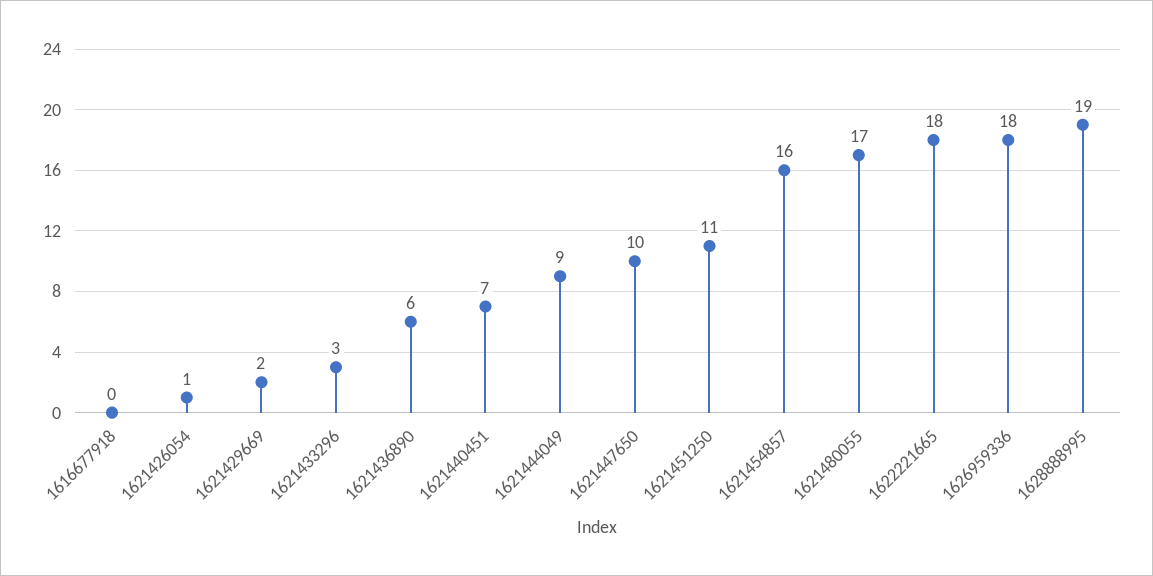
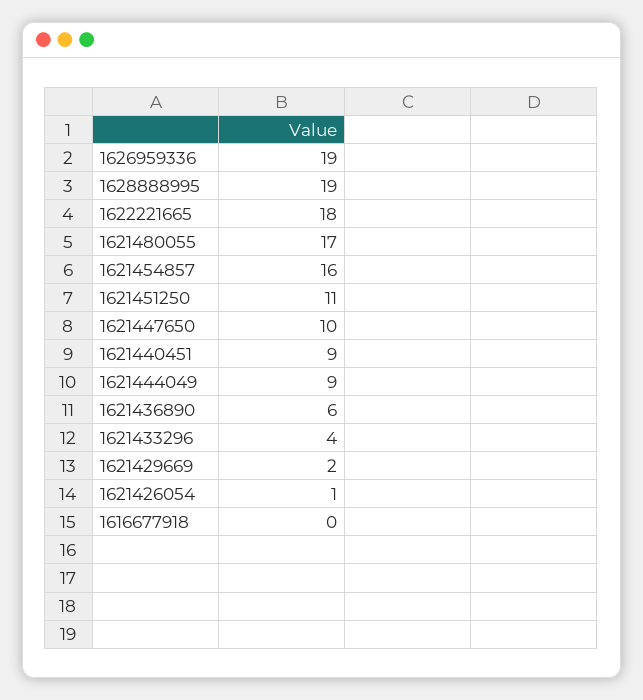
1621433296: 3 -> 4
1621440451: 7 -> 9
1626959336: 18 -> 19

